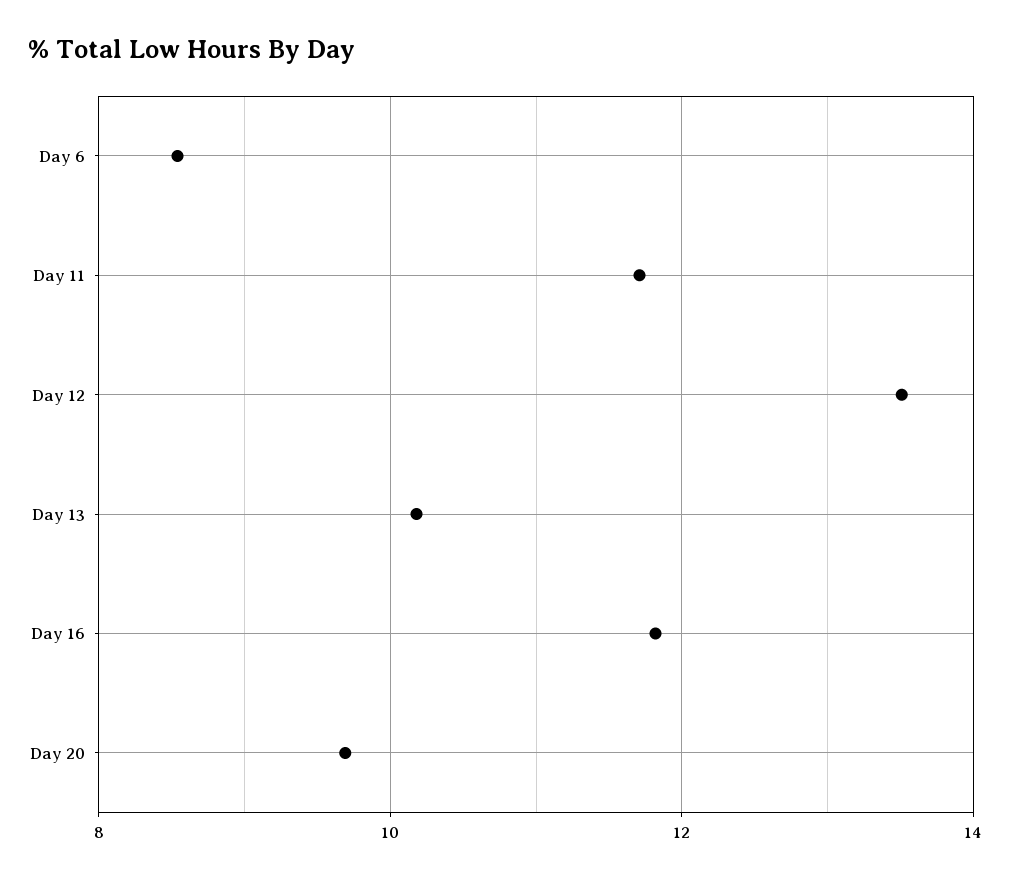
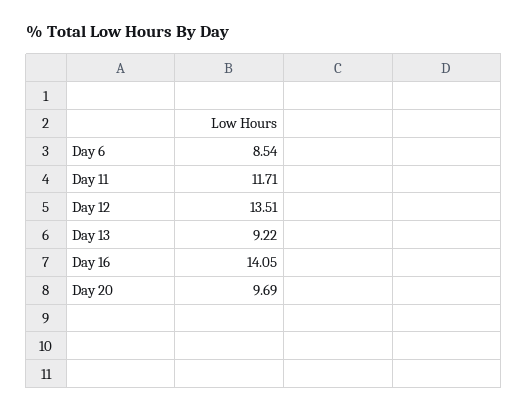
Day 13: 10.2 -> 9.22
Day 16: 11.8 -> 14.05

